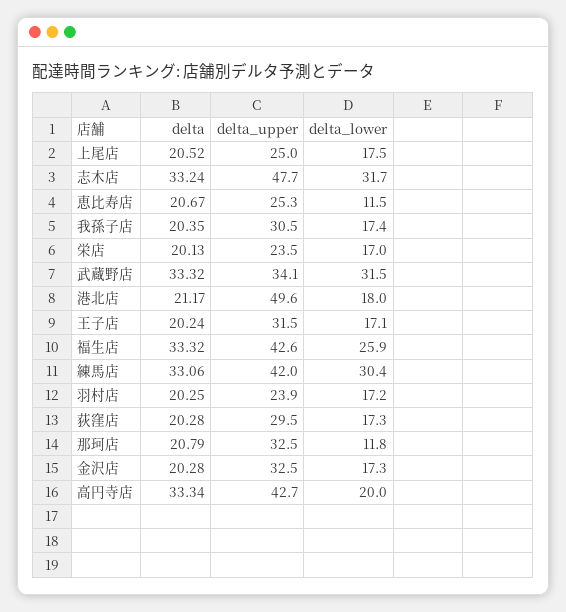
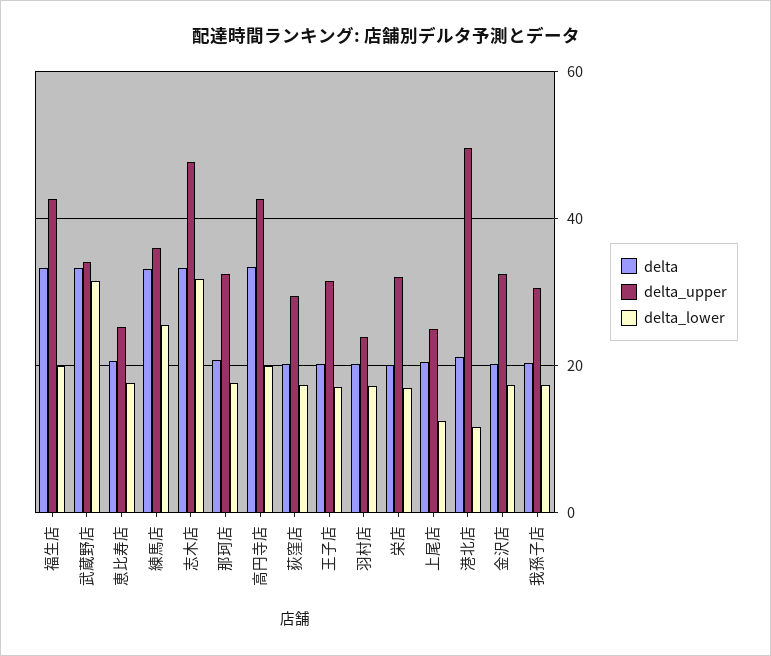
delta_lower, 上尾店: 17.5 -> 12
delta_lower, 恵比寿店: 11.5 -> 18
delta_upper, 栄店: 23.5 -> 32
delta_lower, 港北店: 18 -> 12
delta_lower, 福生店: 25.9 -> 20
delta_upper, 練馬店: 42 -> 36
delta_lower, 練馬店: 30.4 -> 26
delta_lower, 那珂店: 11.8 -> 18

